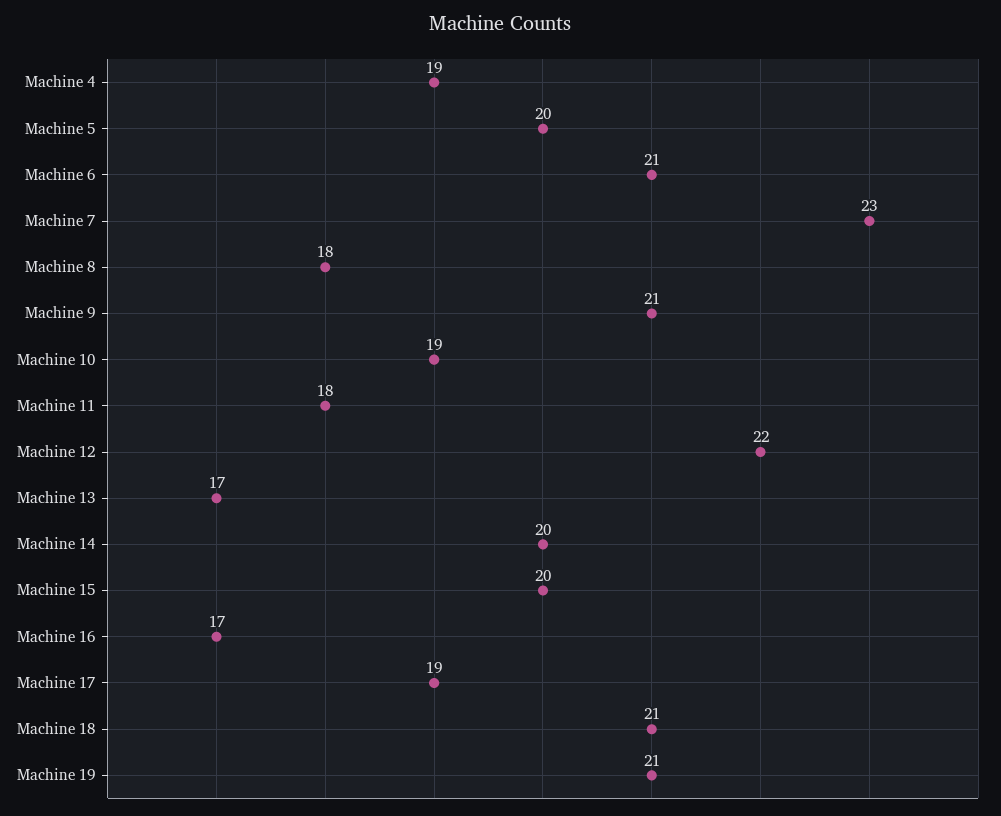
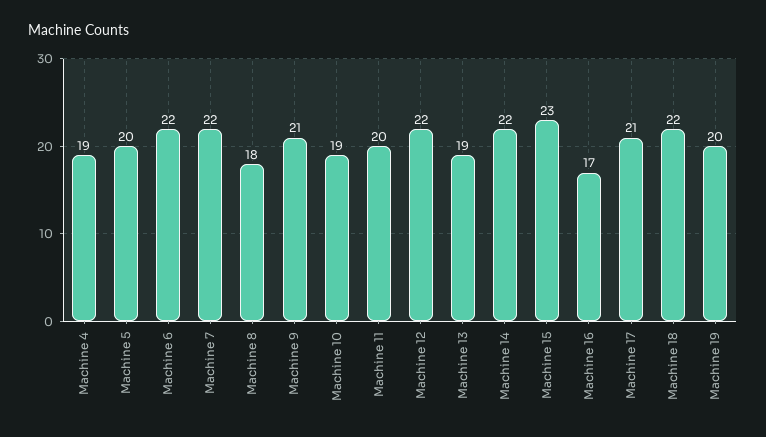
Machine 6: 21 -> 22
Machine 7: 23 -> 22
Machine 11: 18 -> 20
Machine 13: 17 -> 19
Machine 14: 20 -> 22
Machine 15: 20 -> 23
Machine 17: 19 -> 21
Machine 18: 21 -> 22
Machine 19: 21 -> 20

